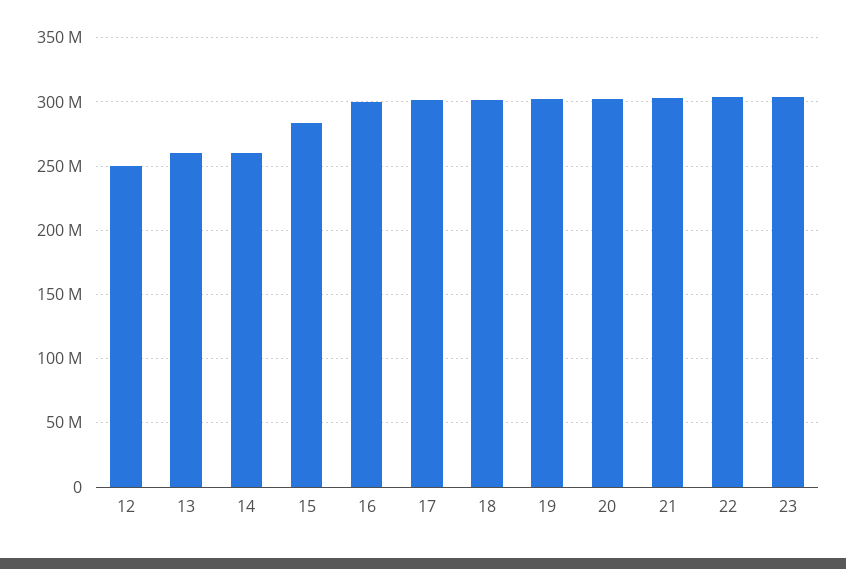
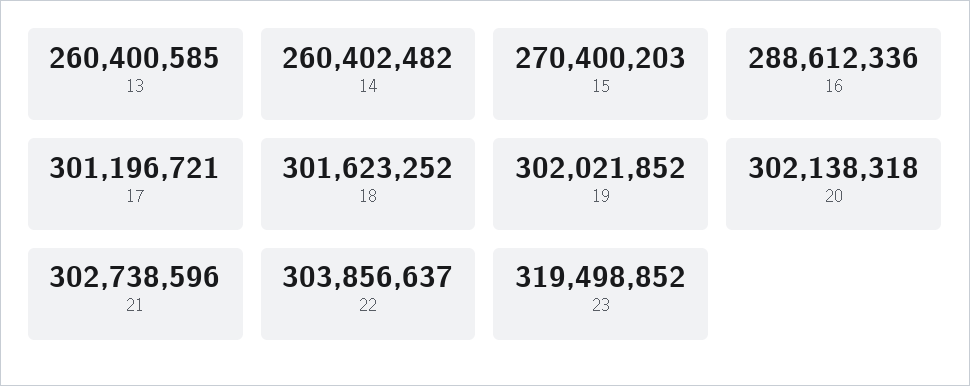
12: 250000000 -> none
15: 285000000 -> 270400203
16: 300000000 -> 288612336
23: 305000000 -> 319498852

